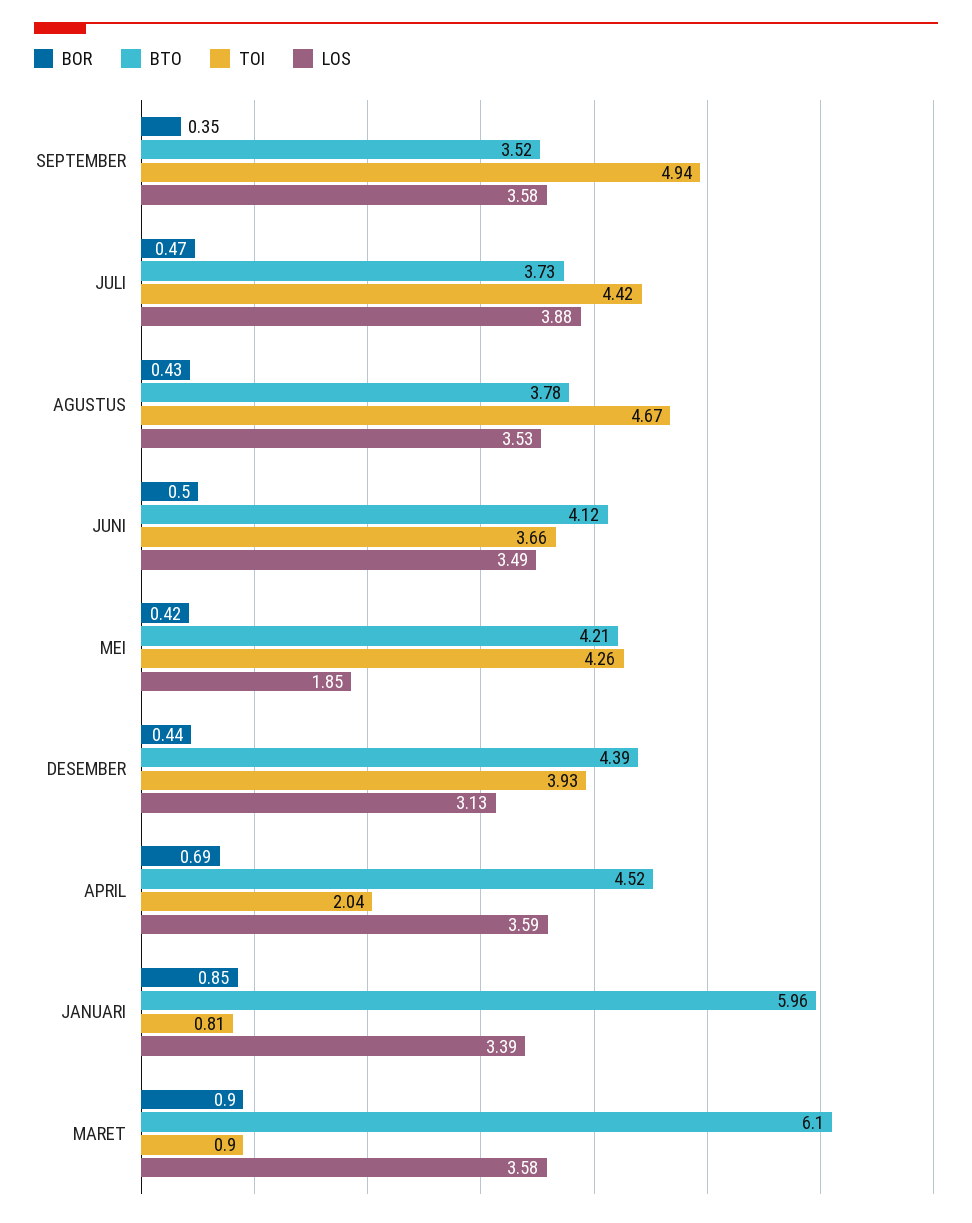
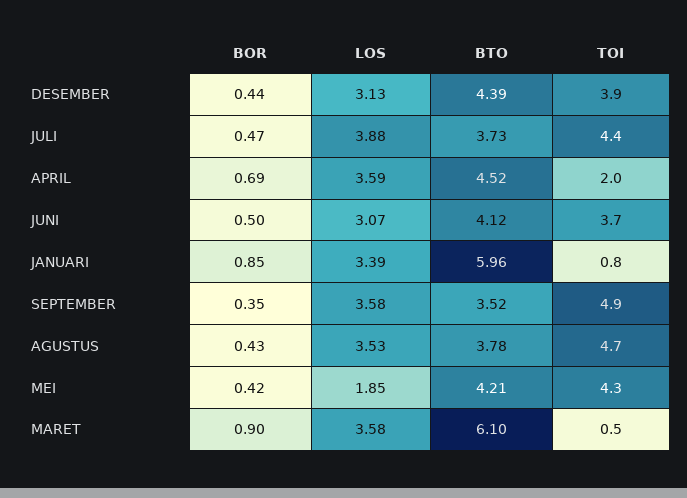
LOS, JUNI: 3.49 -> 3.07
TOI, MARET: 0.9 -> 0.5

